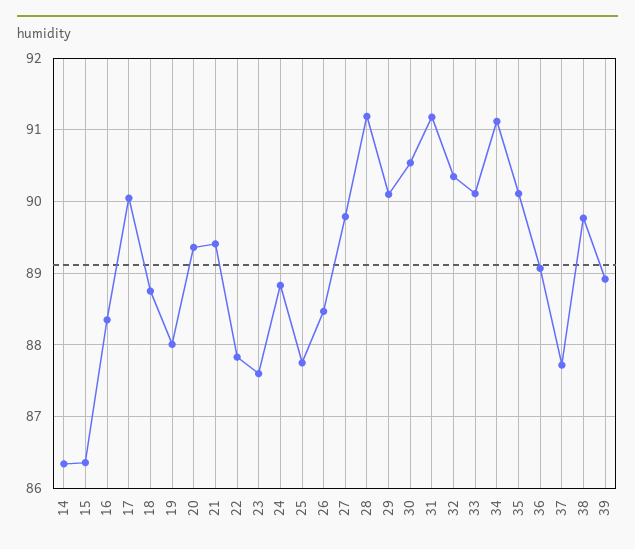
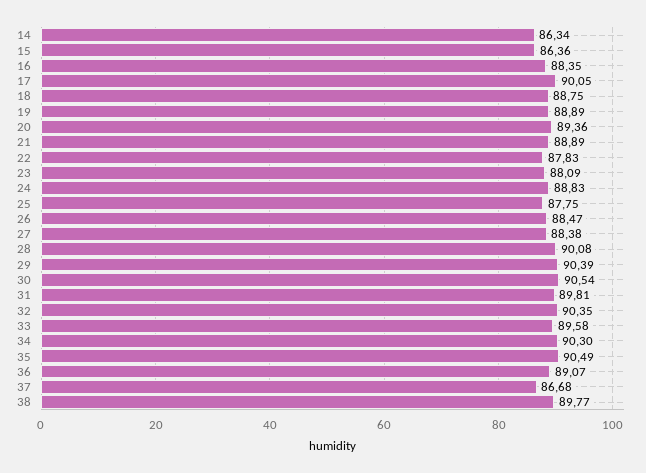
19: 88 -> 88.89
21: 89.4 -> 88.89
23: 87.6 -> 88.09
27: 89.8 -> 88.38
28: 91.2 -> 90.08
29: 90.1 -> 90.39
31: 91.2 -> 89.81
33: 90.1 -> 89.58
34: 91.1 -> 90.3
35: 90.1 -> 90.49
37: 87.7 -> 86.68
39: 88.9 -> none

